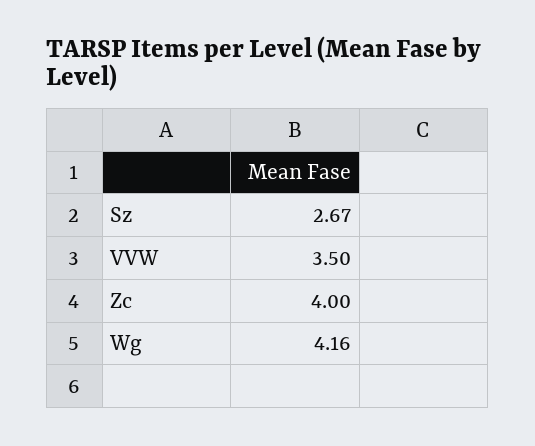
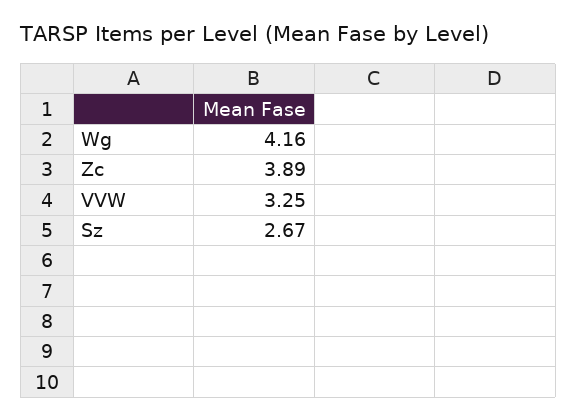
VVW: 3.5 -> 3.25
Zc: 4 -> 3.89

